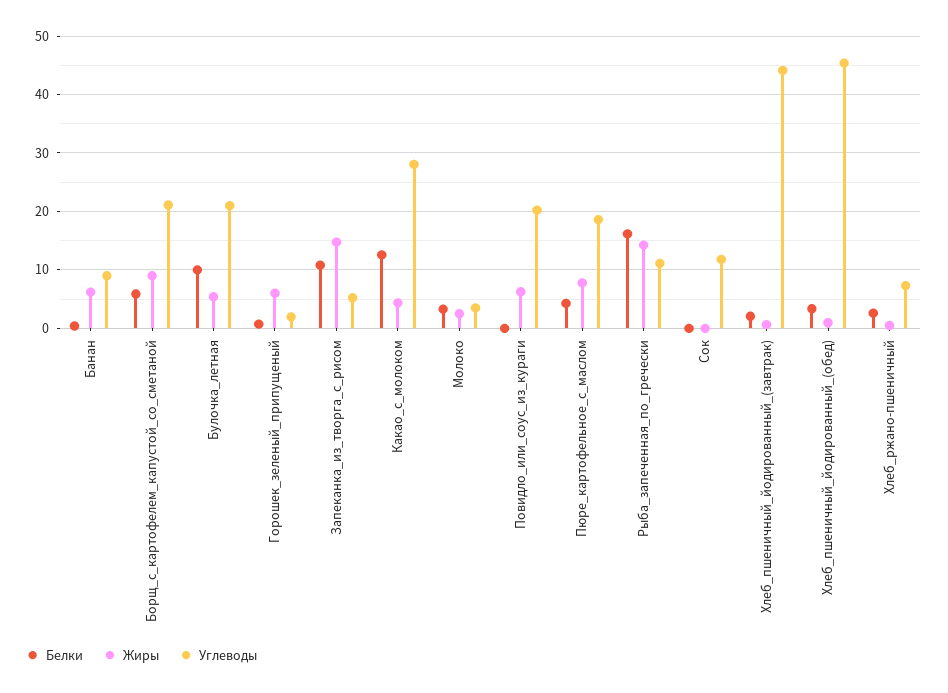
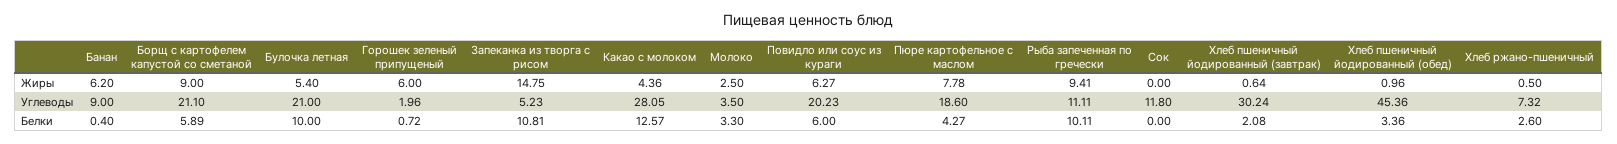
Белки, Повидло_или_соус_из_кураги: 0 -> 6
Белки, Рыба_запеченная_по_гречески: 16 -> 10.11
Жиры, Рыба_запеченная_по_гречески: 14 -> 9.41
Углеводы, Хлеб_пшеничный_йодированный_(завтрак): 44 -> 30.24

